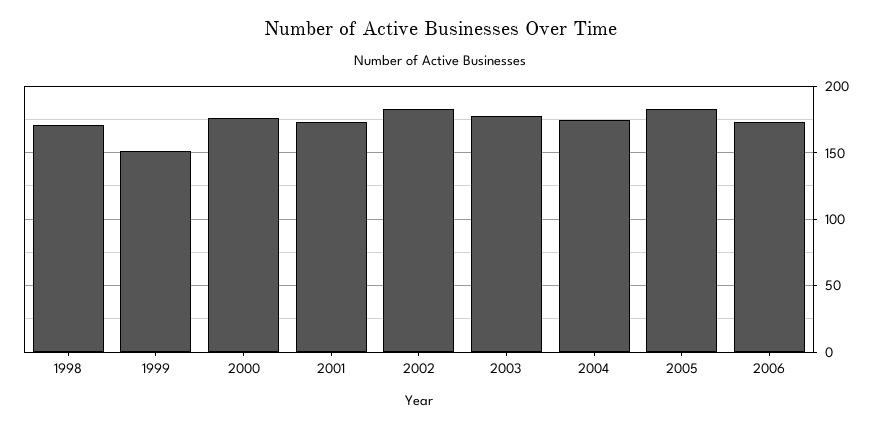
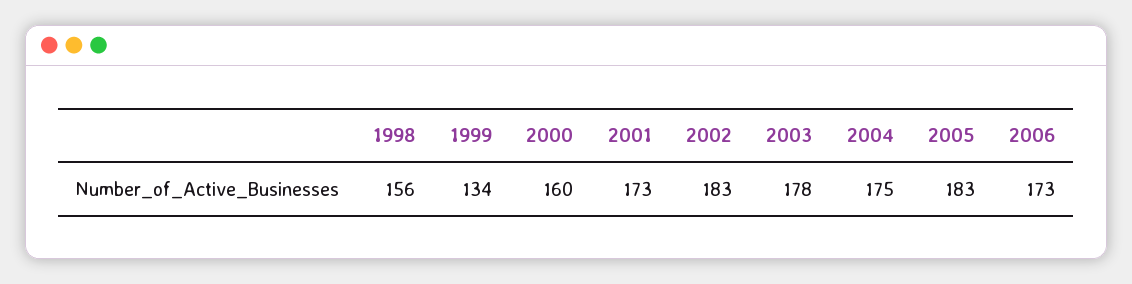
1998: 170 -> 156
1999: 150 -> 134
2000: 175 -> 160

